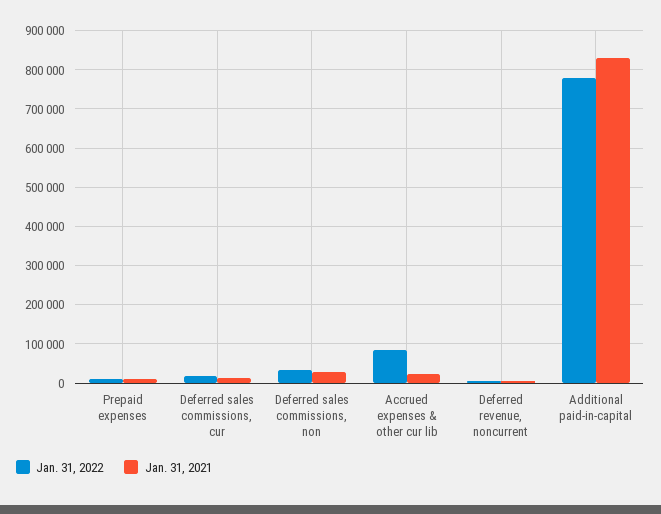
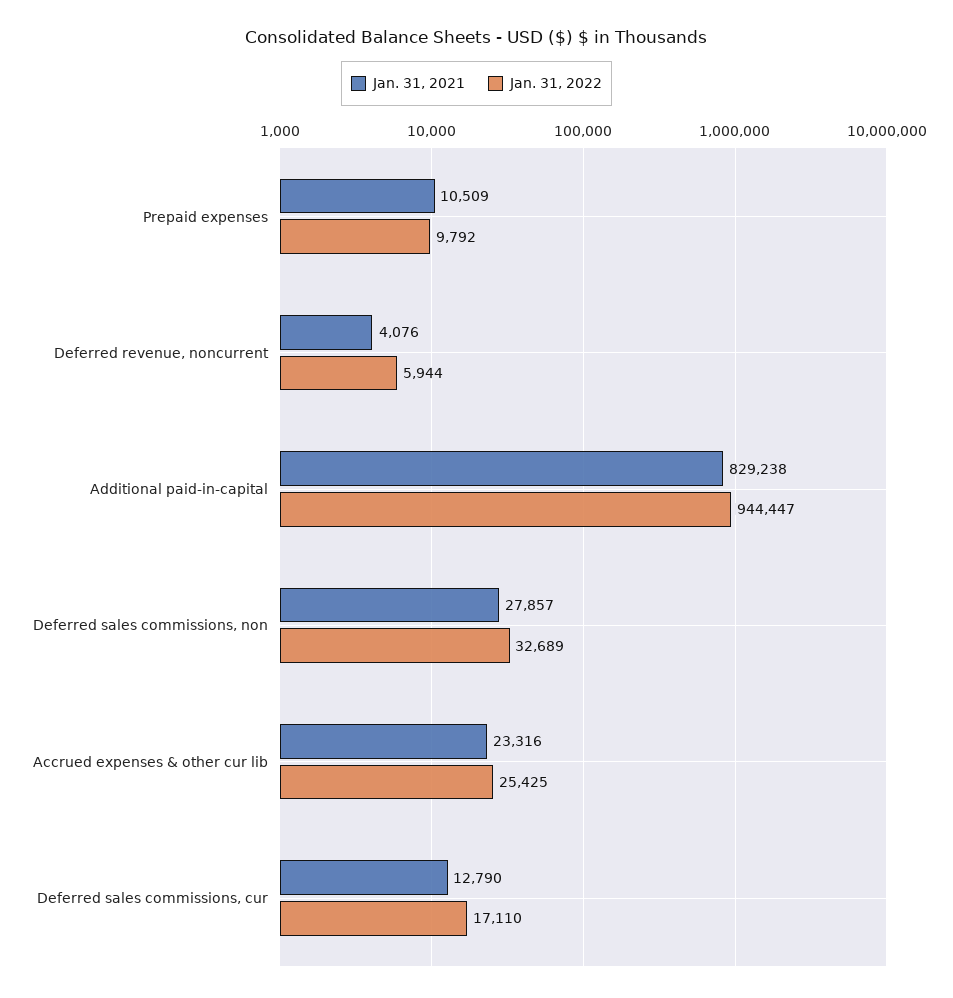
Jan. 31, 2022, Accrued expenses & other cur lib: 80000 -> 25425
Jan. 31, 2022, Additional paid-in-capital: 780000 -> 944447

